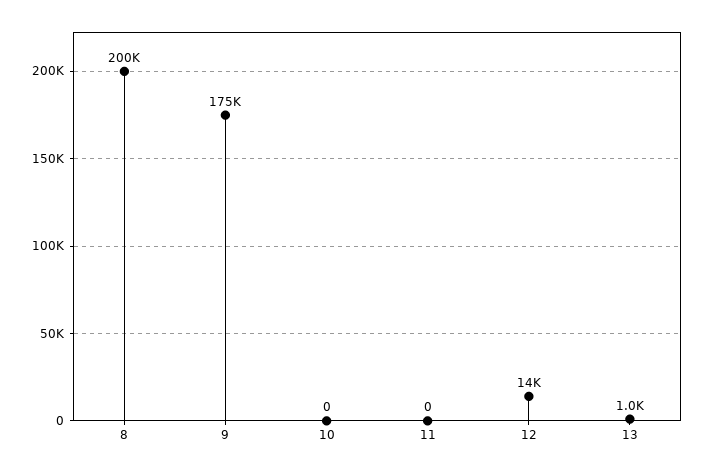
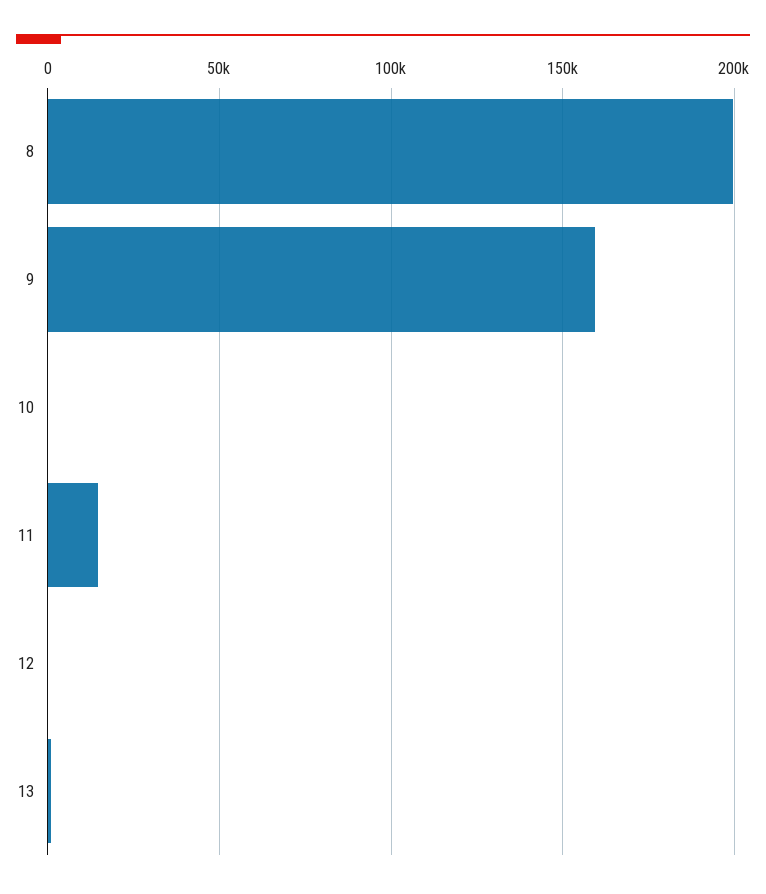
9: 175000 -> 160000
11: 0 -> 15000
12: 14000 -> 0

